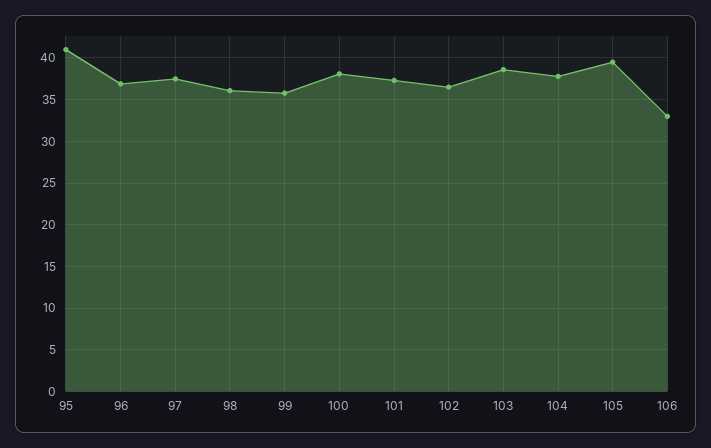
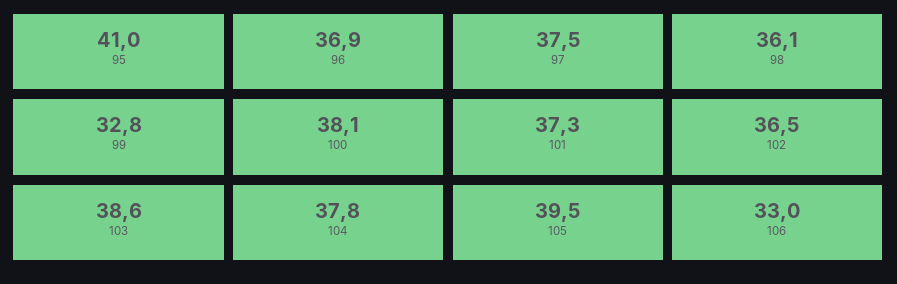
99: 36 -> 32.8

